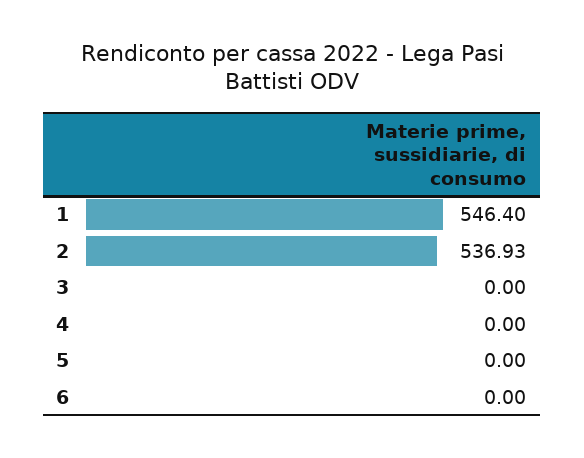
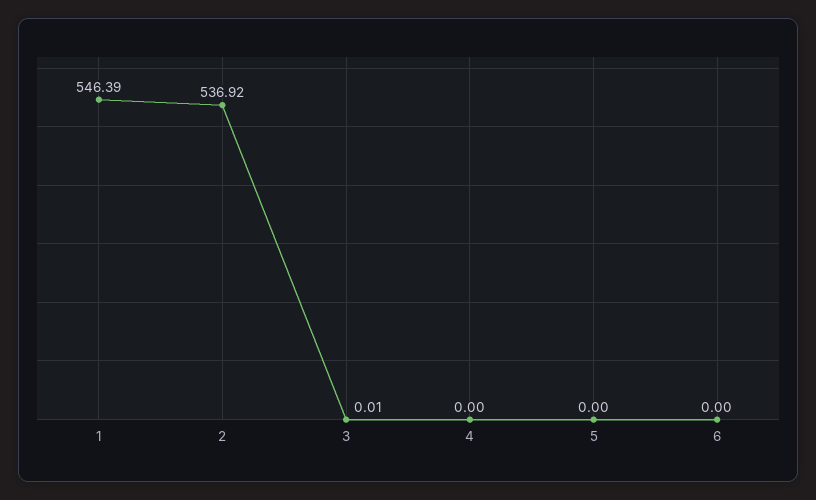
1: 546.4 -> 546.39
2: 536.93 -> 536.92
3: 0 -> 0.01

